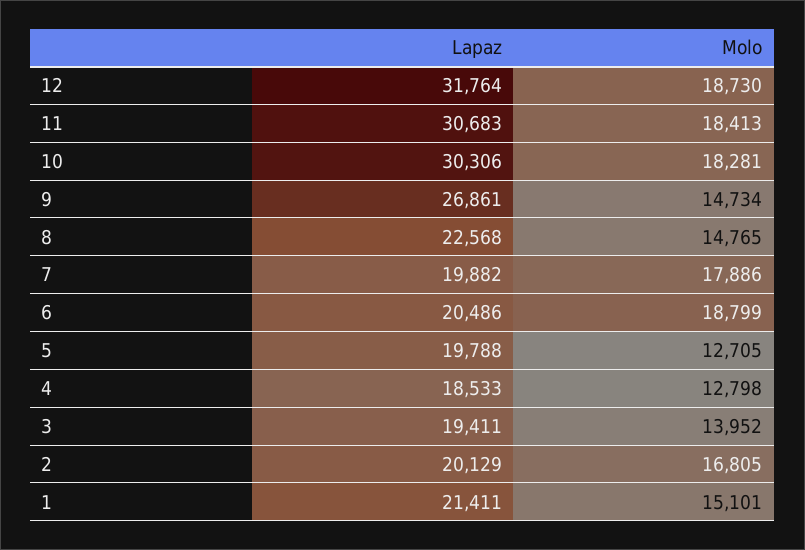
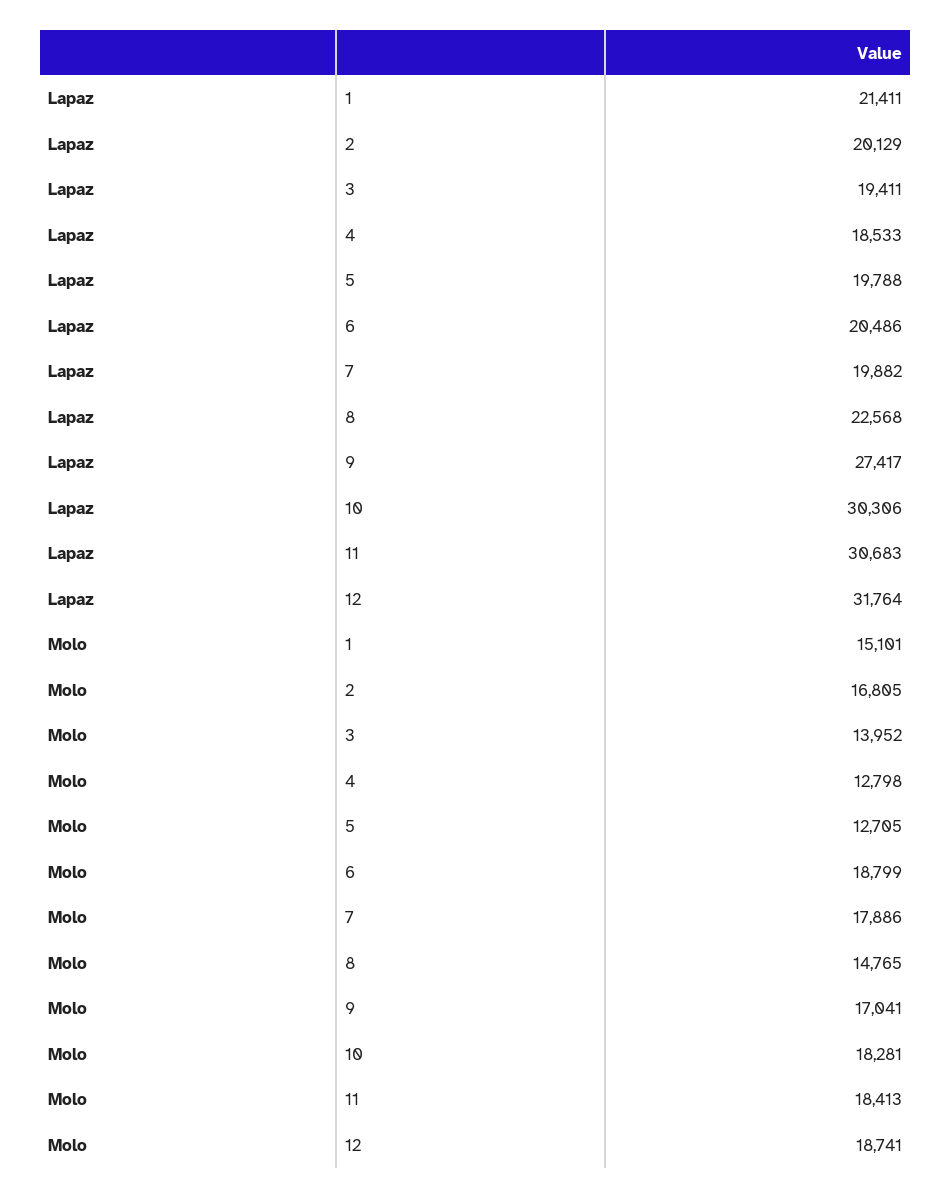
Molo, 12: 18730 -> 18741
Lapaz, 9: 26861 -> 27417
Molo, 9: 14734 -> 17041

